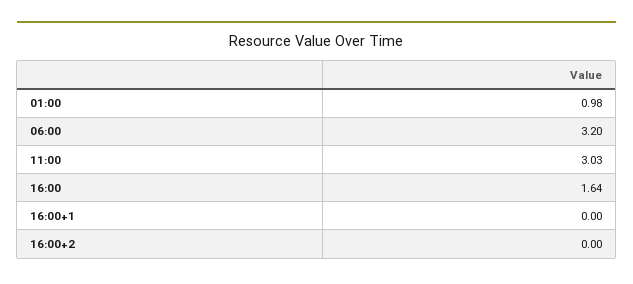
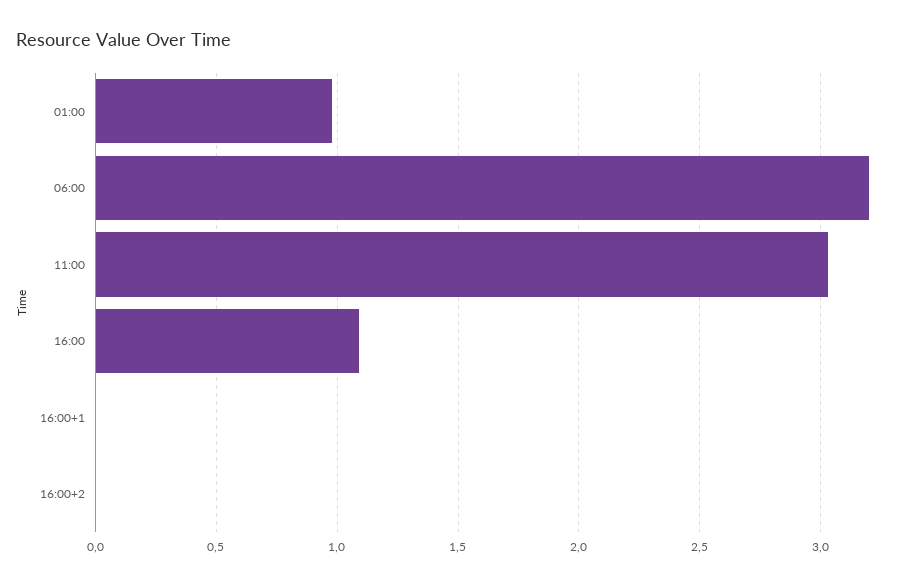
16:00: 1.64 -> 1.1

